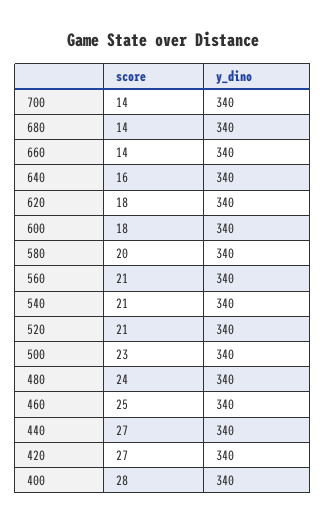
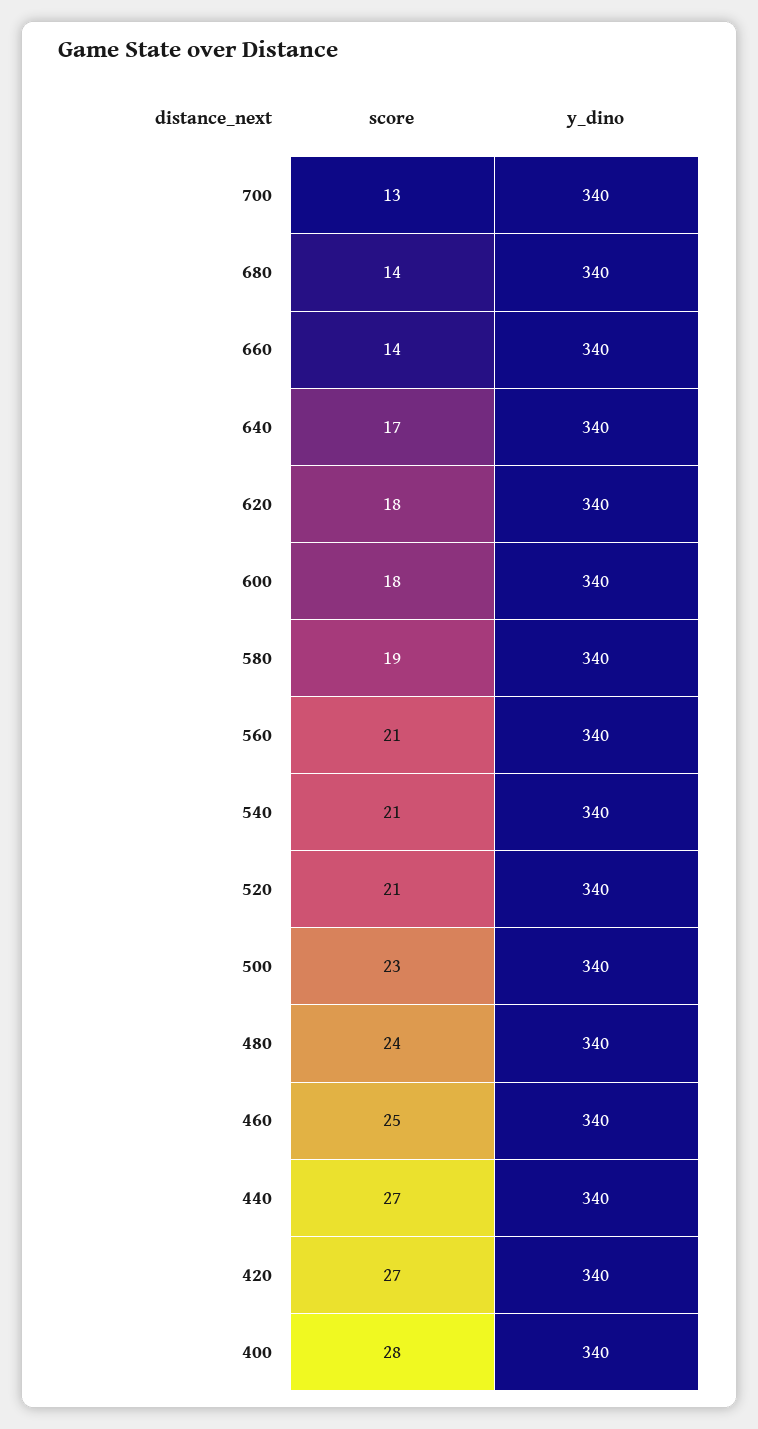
score, 700: 14 -> 13
score, 640: 16 -> 17
score, 580: 20 -> 19

